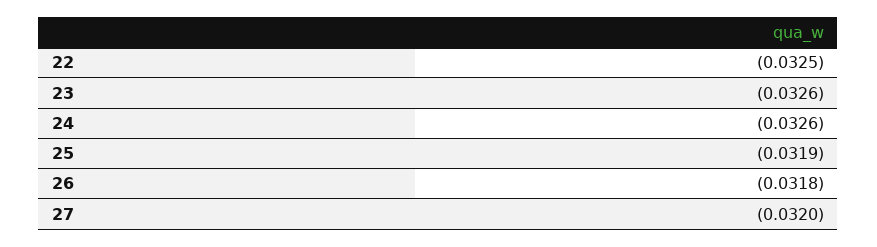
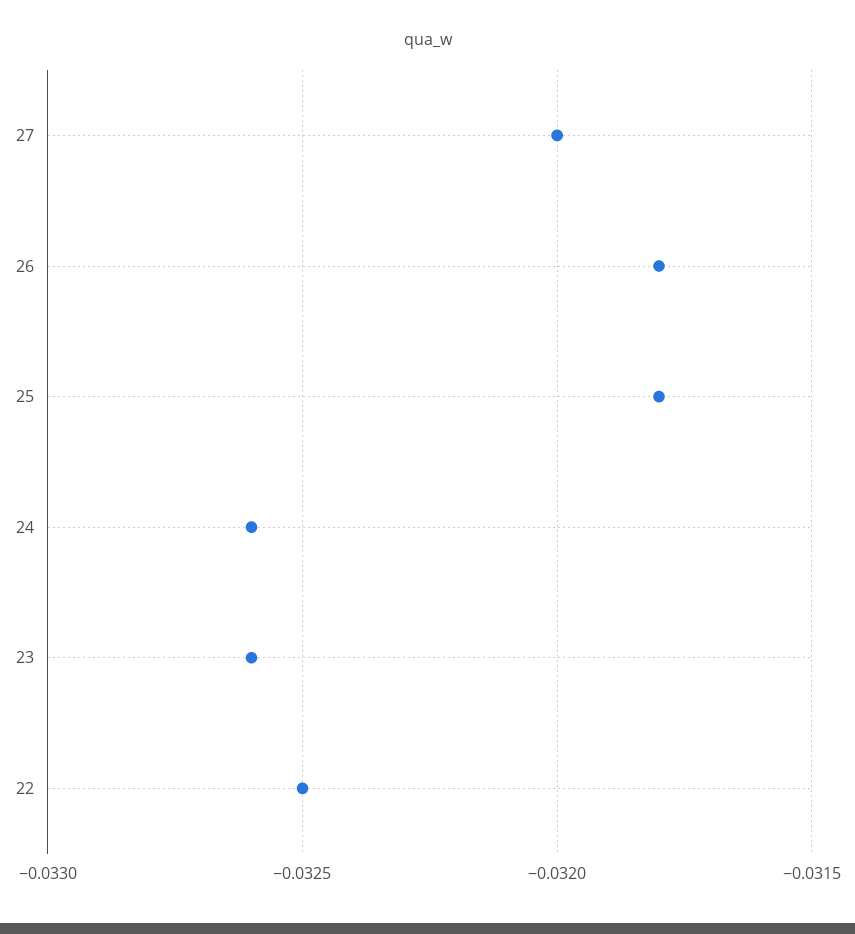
25: -0.0319 -> -0.0318

